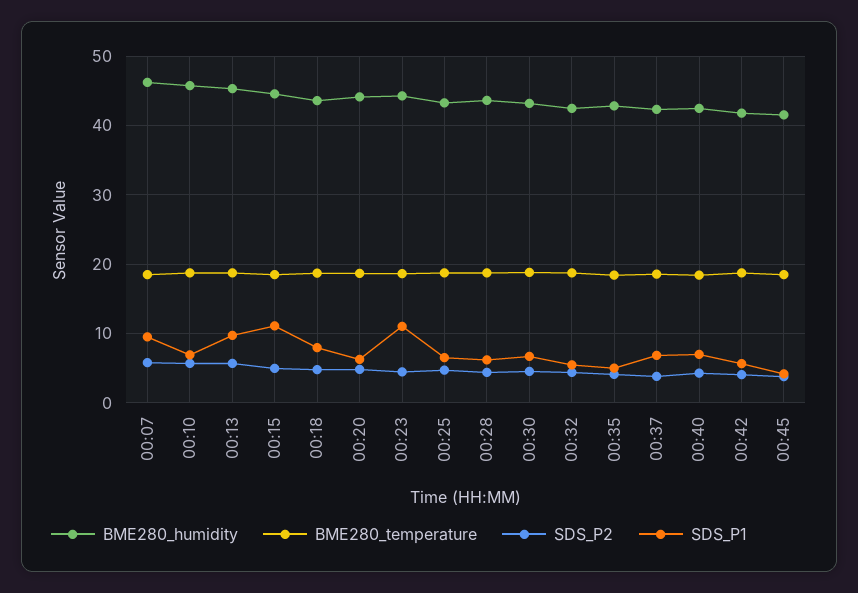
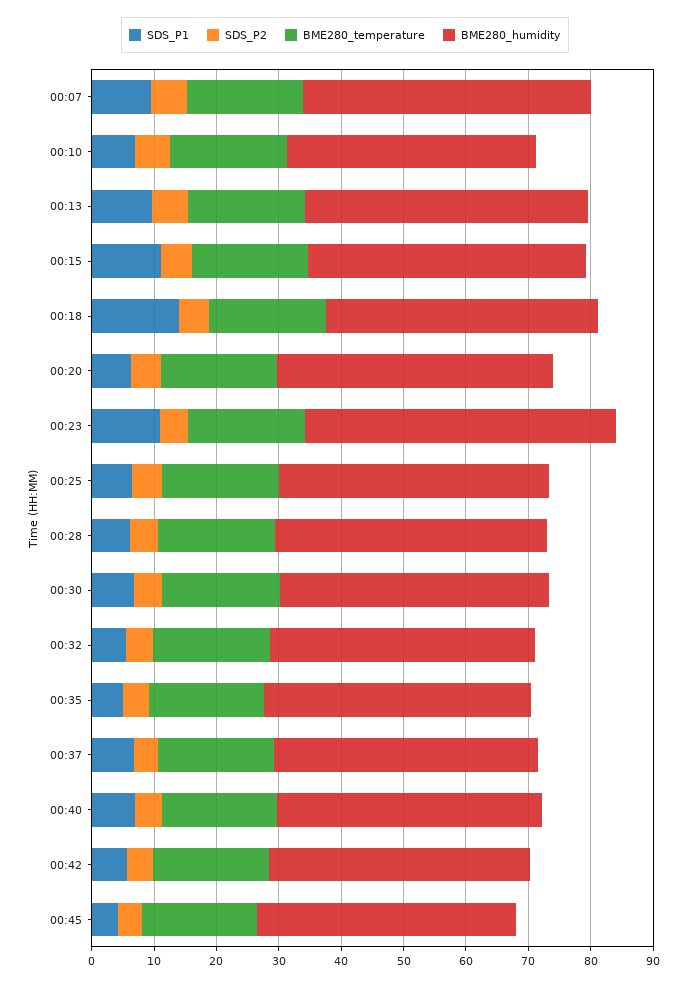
BME280_humidity, 00:10: 46 -> 40
SDS_P1, 00:18: 8 -> 14
BME280_humidity, 00:23: 44 -> 50

